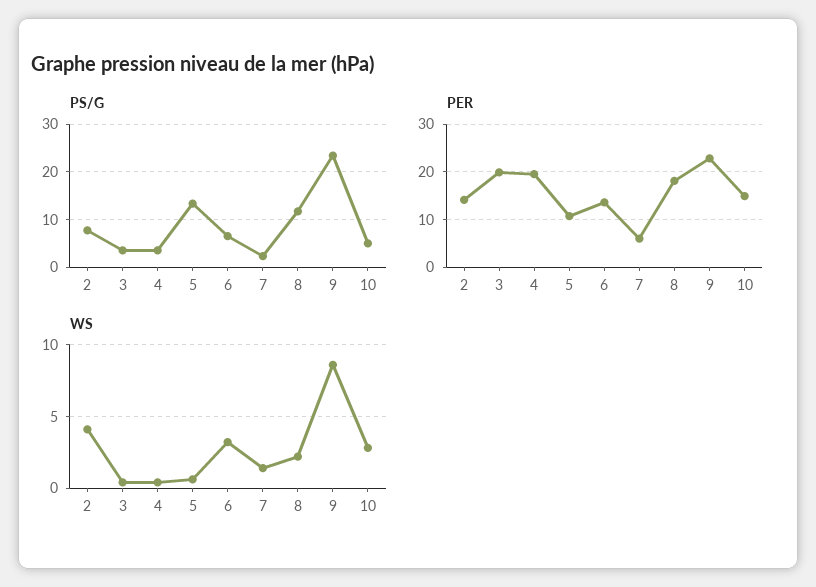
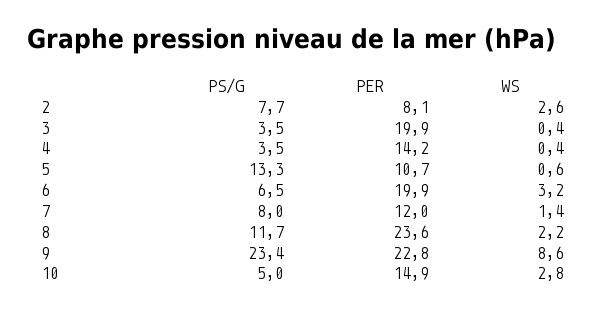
PS/G, 7: 2 -> 8
PER, 2: 14 -> 8.1
PER, 4: 20 -> 14.2
PER, 6: 14 -> 19.9
PER, 7: 6 -> 12
PER, 8: 18 -> 23.6
WS, 2: 4 -> 2.6

